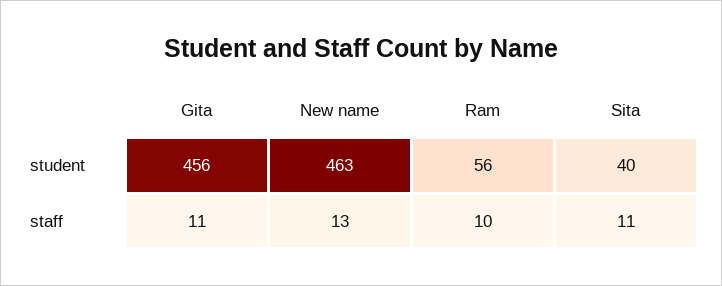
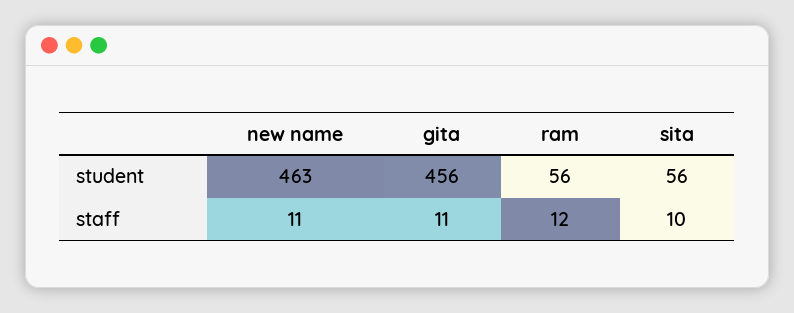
Sita, student: 40 -> 56
New name, staff: 13 -> 11
Ram, staff: 10 -> 12
Sita, staff: 11 -> 10

